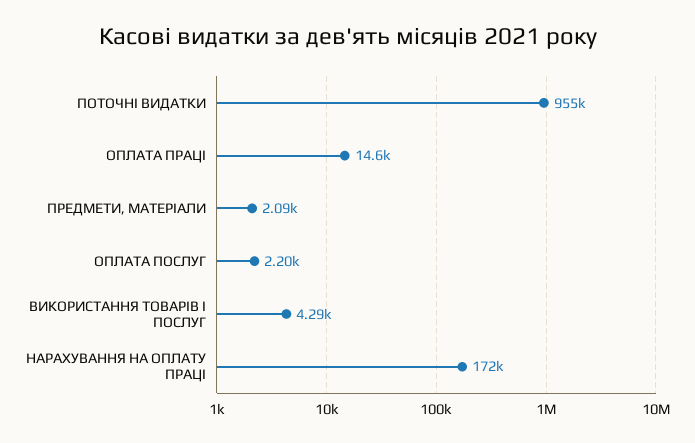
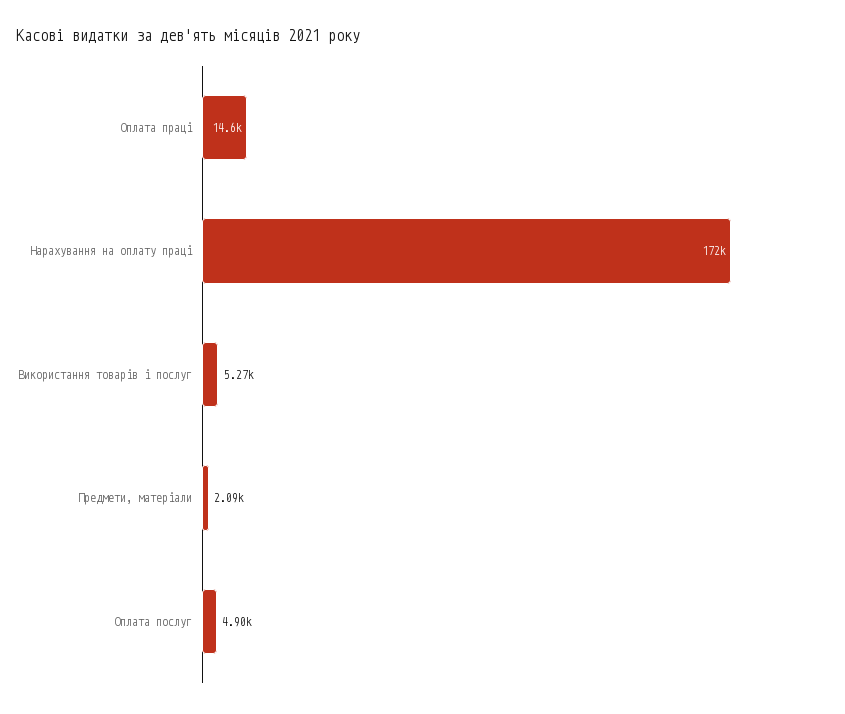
ПОТОЧНІ ВИДАТКИ: 955000 -> none
ОПЛАТА ПОСЛУГ: 2200 -> 4900
ВИКОРИСТАННЯ ТОВАРІВ І ПОСЛУГ: 4290 -> 5270

